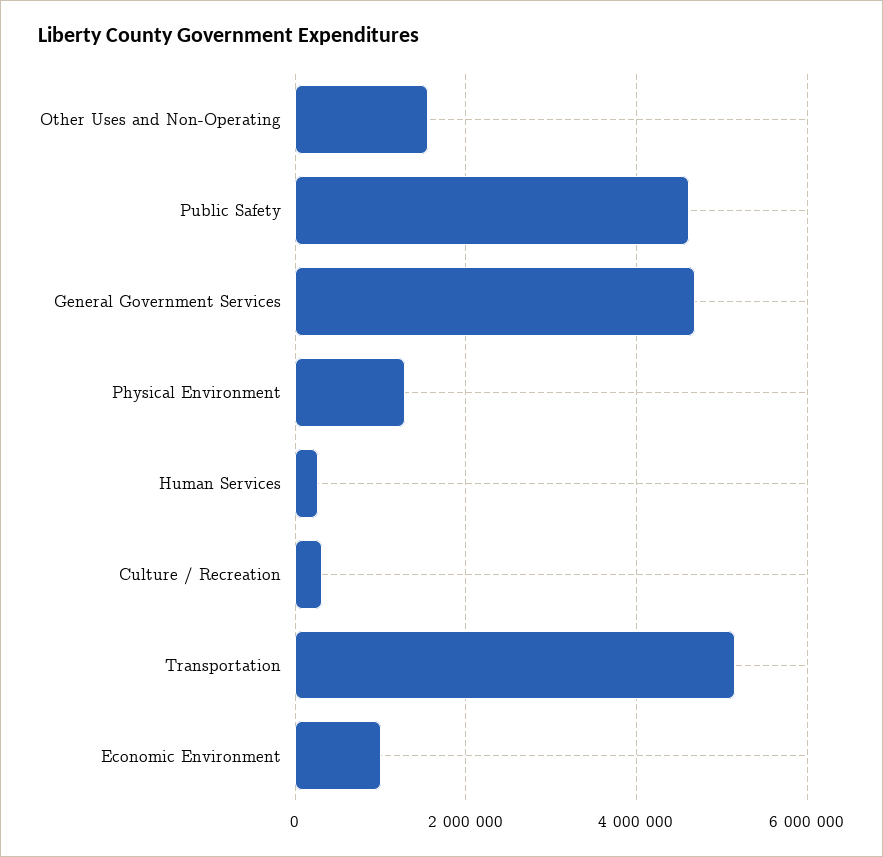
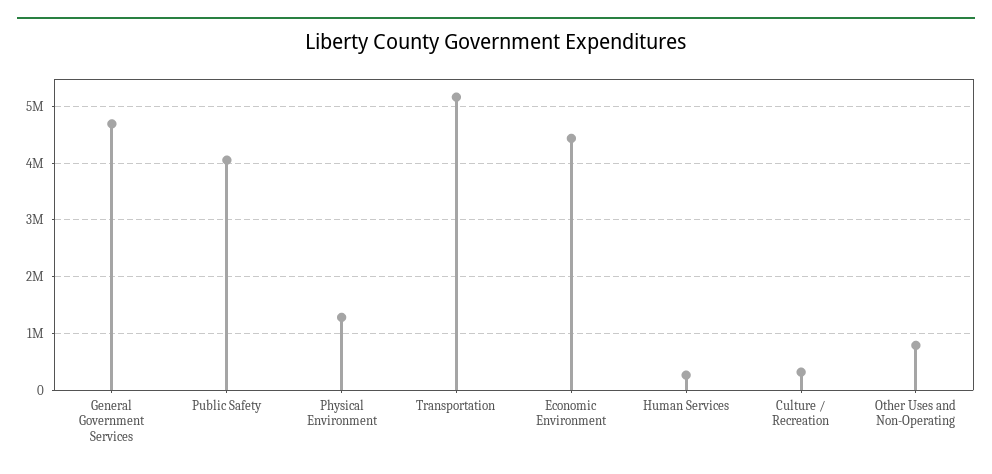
Other Uses and Non-Operating: 1600000 -> 800000
Public Safety: 4600000 -> 4000000
Economic Environment: 1000000 -> 4400000

